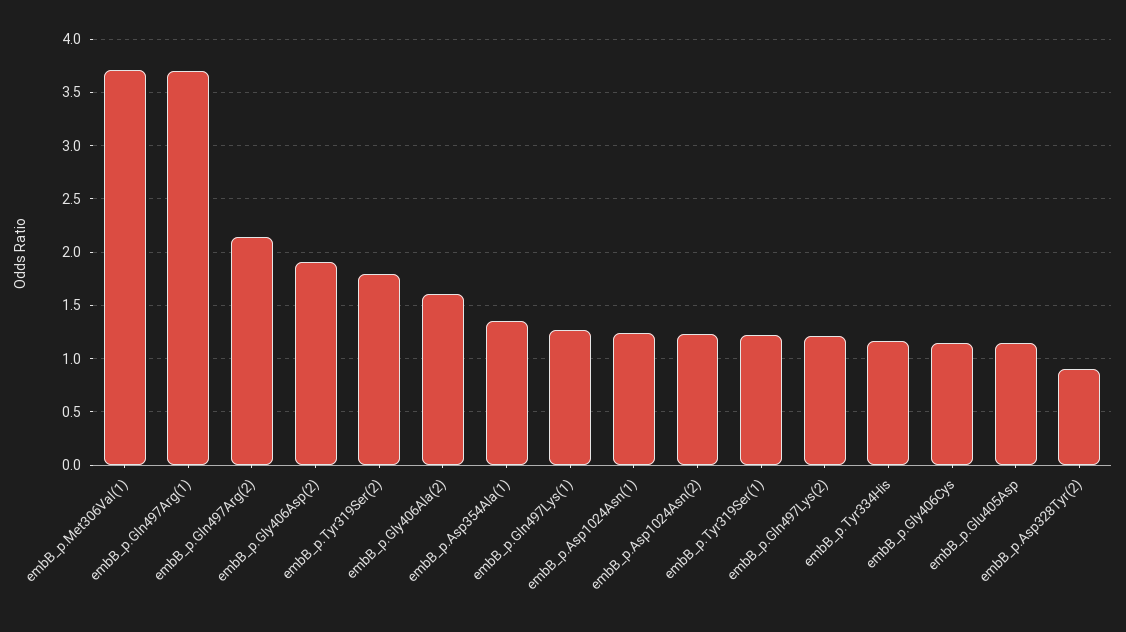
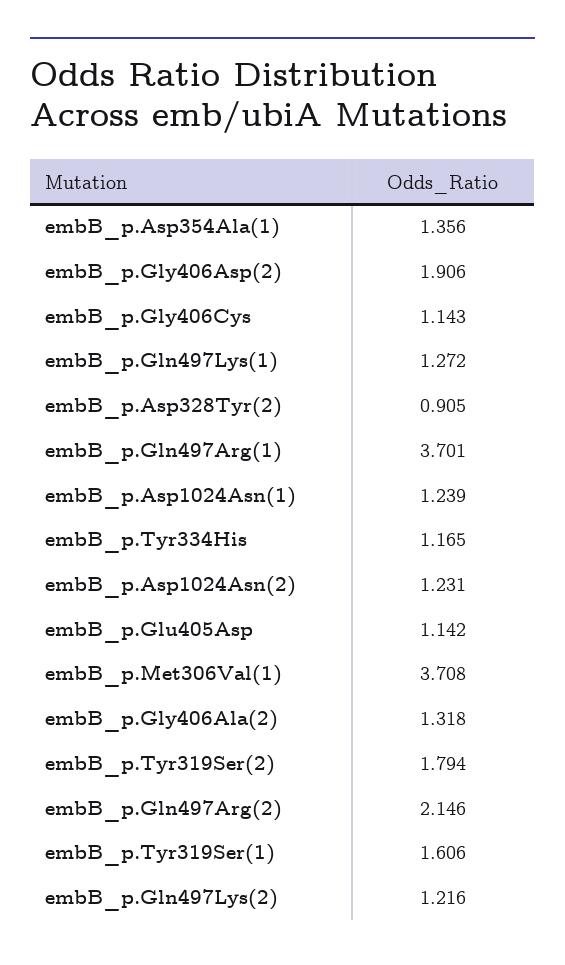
embB_p.Gly406Ala(2): 1.6 -> 1.318
embB_p.Tyr319Ser(1): 1.2 -> 1.606

